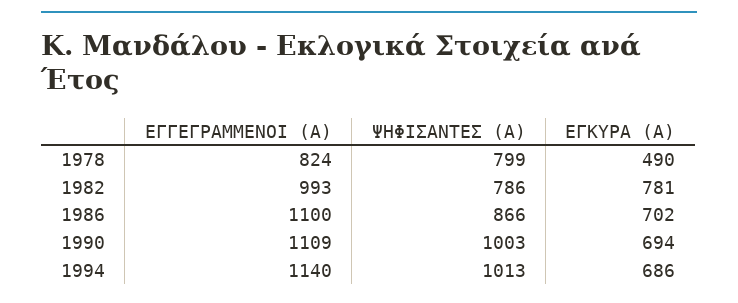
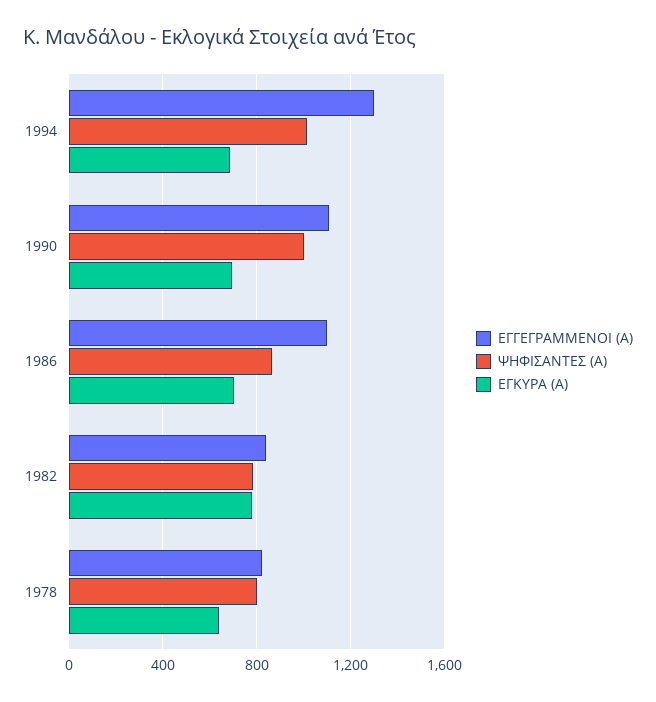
ΕΓΚΥΡΑ (Α), 1978: 490 -> 650
ΕΓΓΕΓΡΑΜΜΕΝΟΙ (Α), 1982: 993 -> 850
ΕΓΓΕΓΡΑΜΜΕΝΟΙ (Α), 1994: 1140 -> 1300

